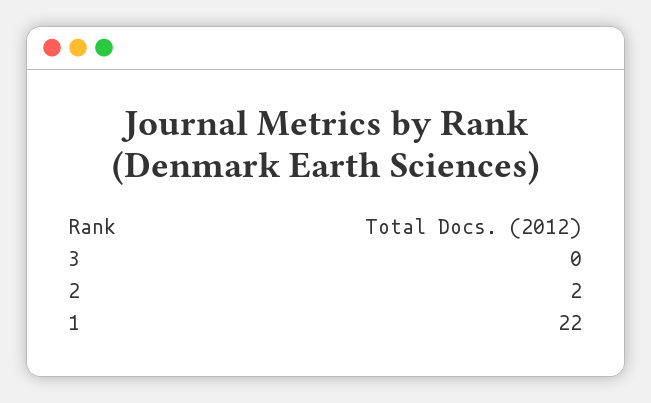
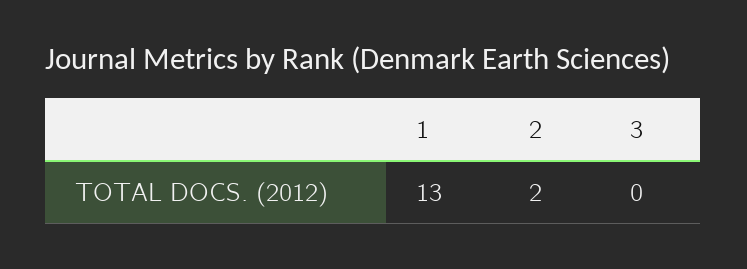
1: 22 -> 13

